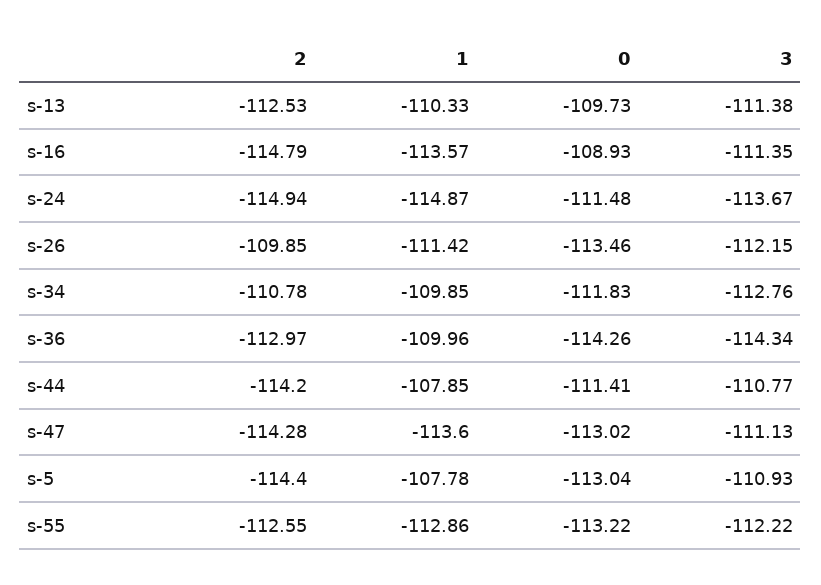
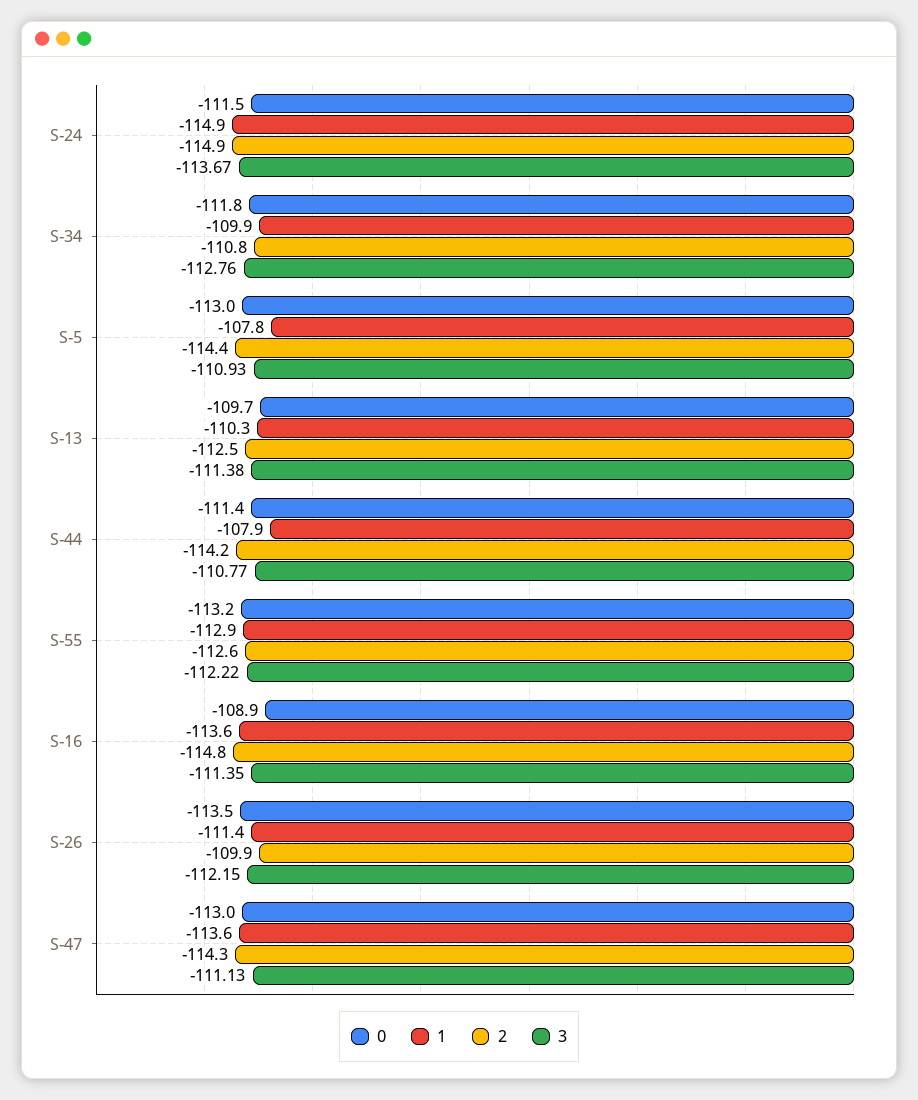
2, s-36: -112.97 -> none
1, s-36: -109.96 -> none
0, s-36: -114.26 -> none
3, s-36: -114.34 -> none

